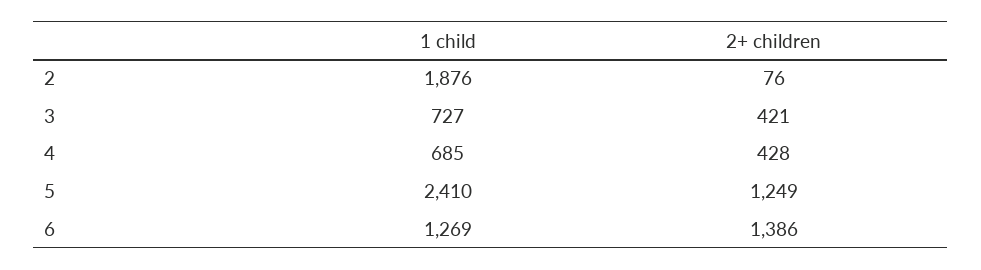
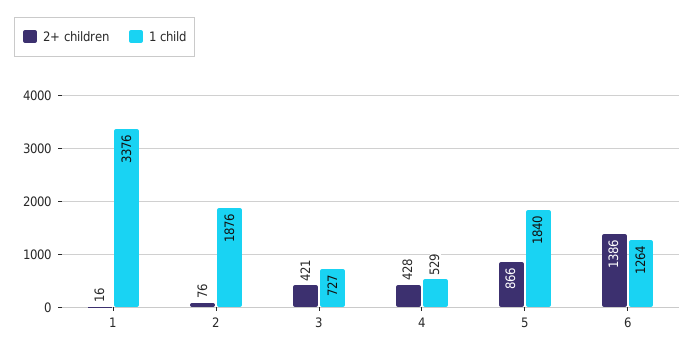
1 child, 4: 685 -> 529
1 child, 5: 2410 -> 1840
2+ children, 5: 1249 -> 866
1 child, 6: 1269 -> 1264
2+ children, 1: none -> 16
1 child, 1: none -> 3376

